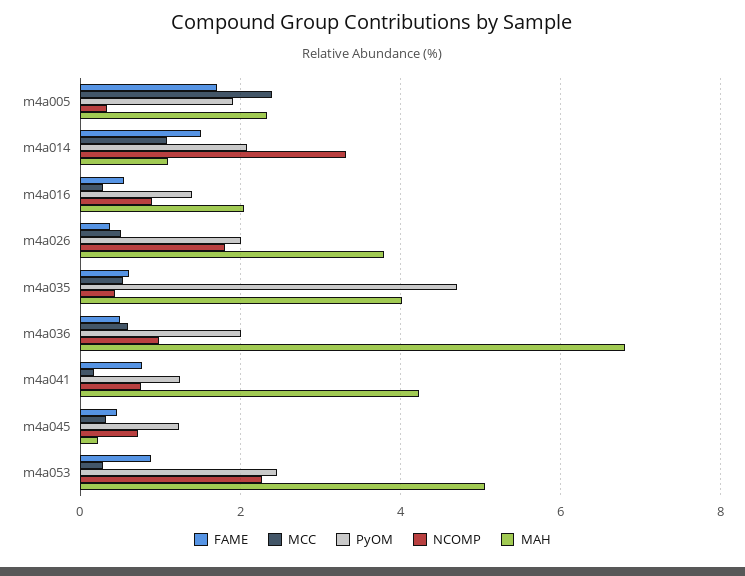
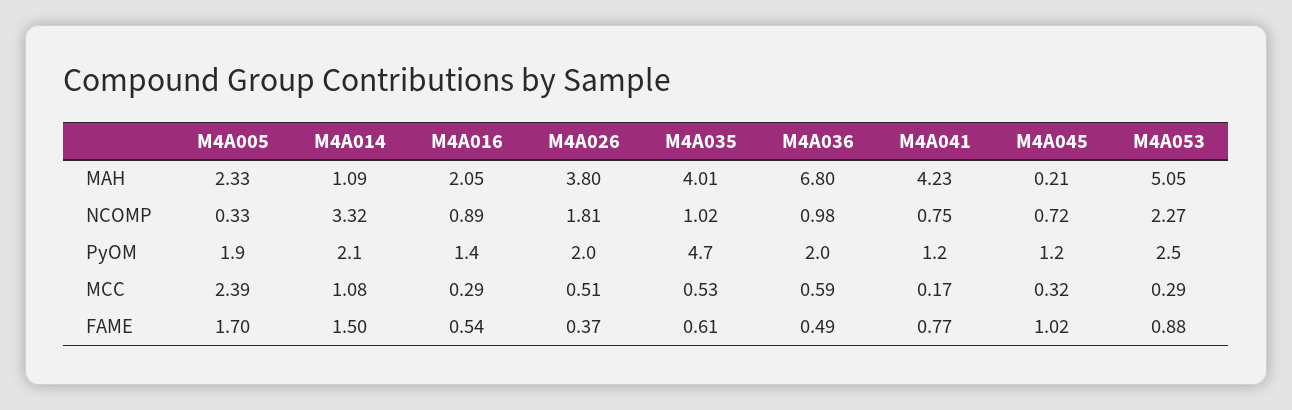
NCOMP, m4a035: 0.4 -> 1.02
FAME, m4a045: 0.4 -> 1.02

